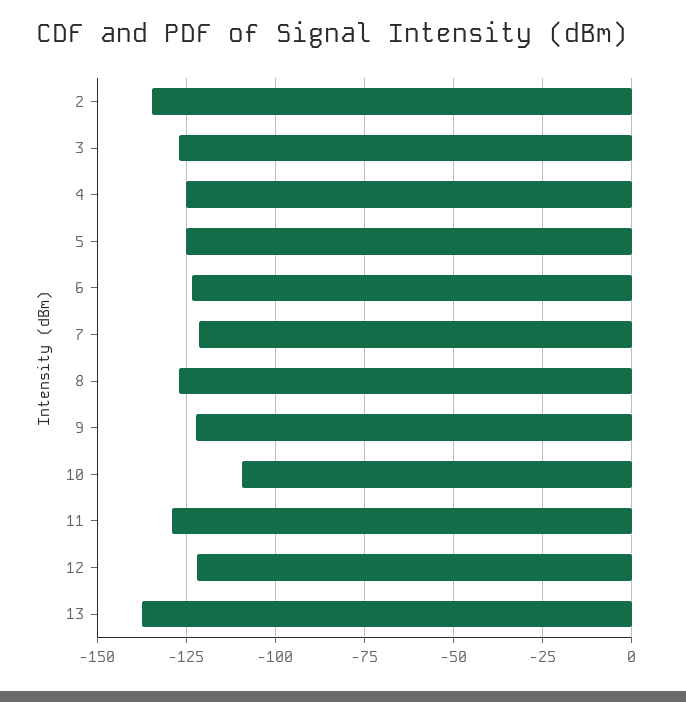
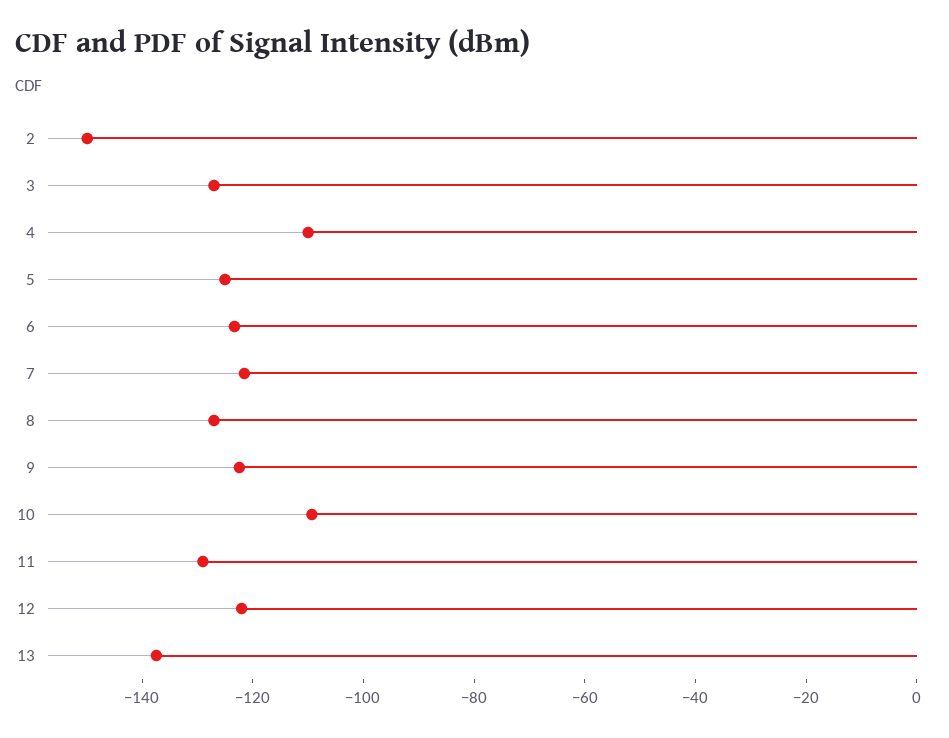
2: -135 -> -150
4: -125 -> -110

